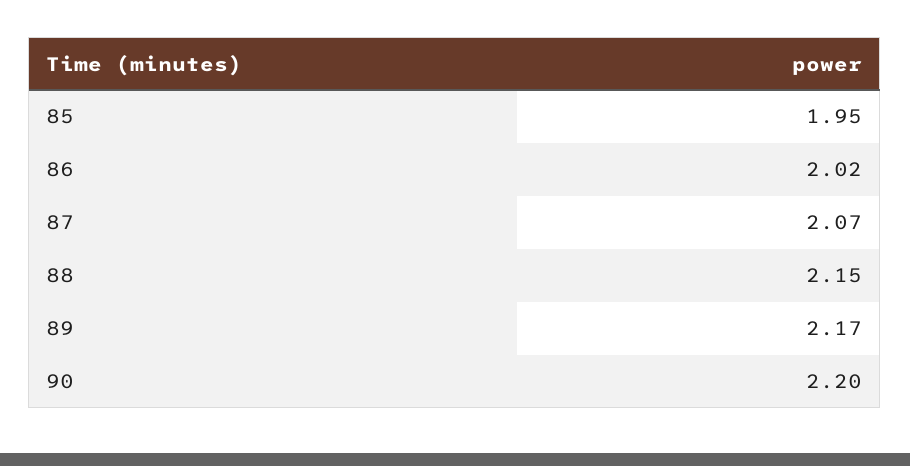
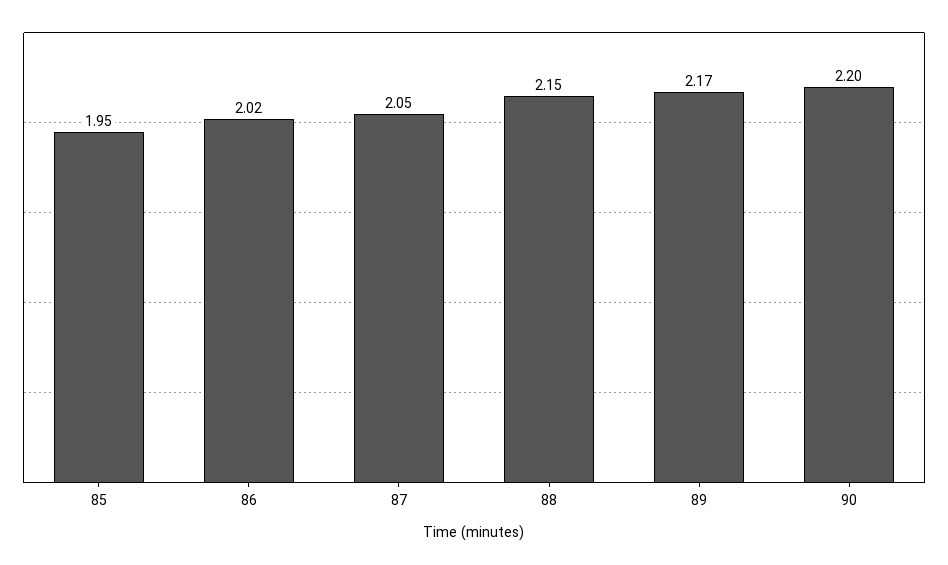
87: 2.07 -> 2.05

